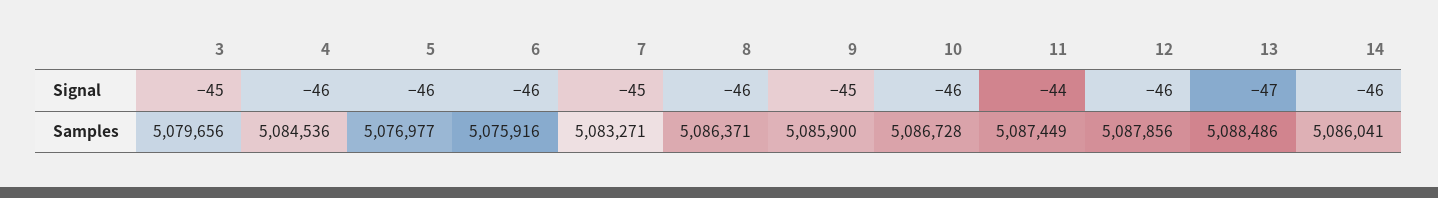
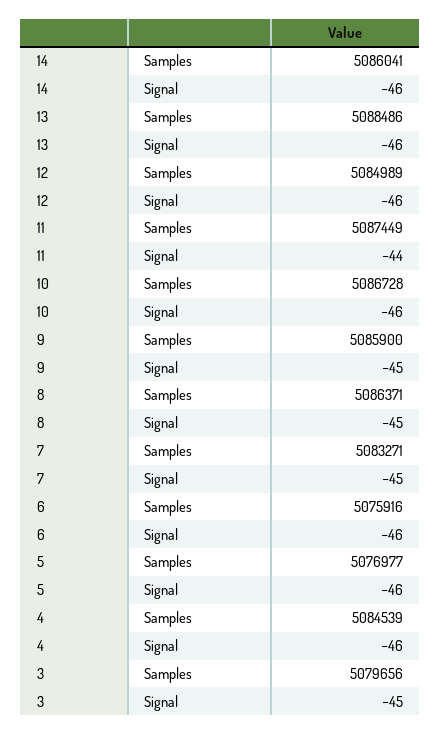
8, Signal: -46 -> -45
13, Signal: -47 -> -46
4, Samples: 5084536 -> 5084539
12, Samples: 5087856 -> 5084989

